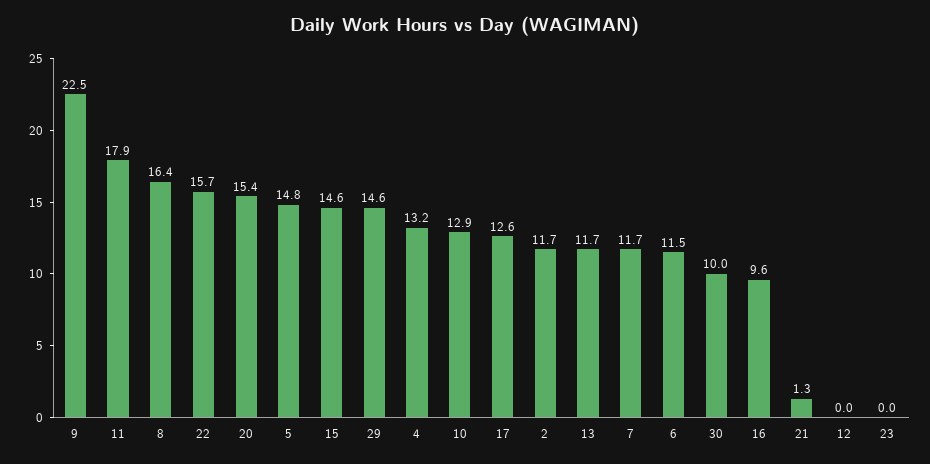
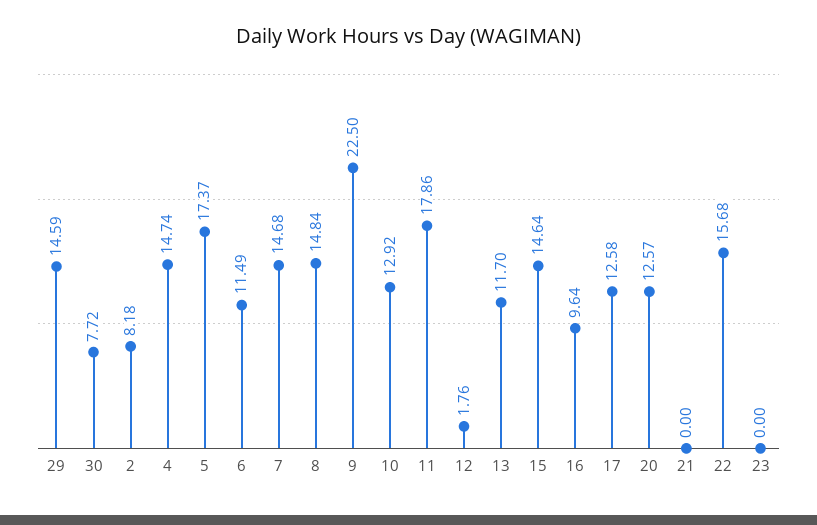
8: 16.4 -> 14.84
20: 15.4 -> 12.57
5: 14.8 -> 17.37
4: 13.2 -> 14.74
2: 11.7 -> 8.18
7: 11.7 -> 14.68
30: 10 -> 7.72
21: 1.3 -> 0
12: 0 -> 1.76

